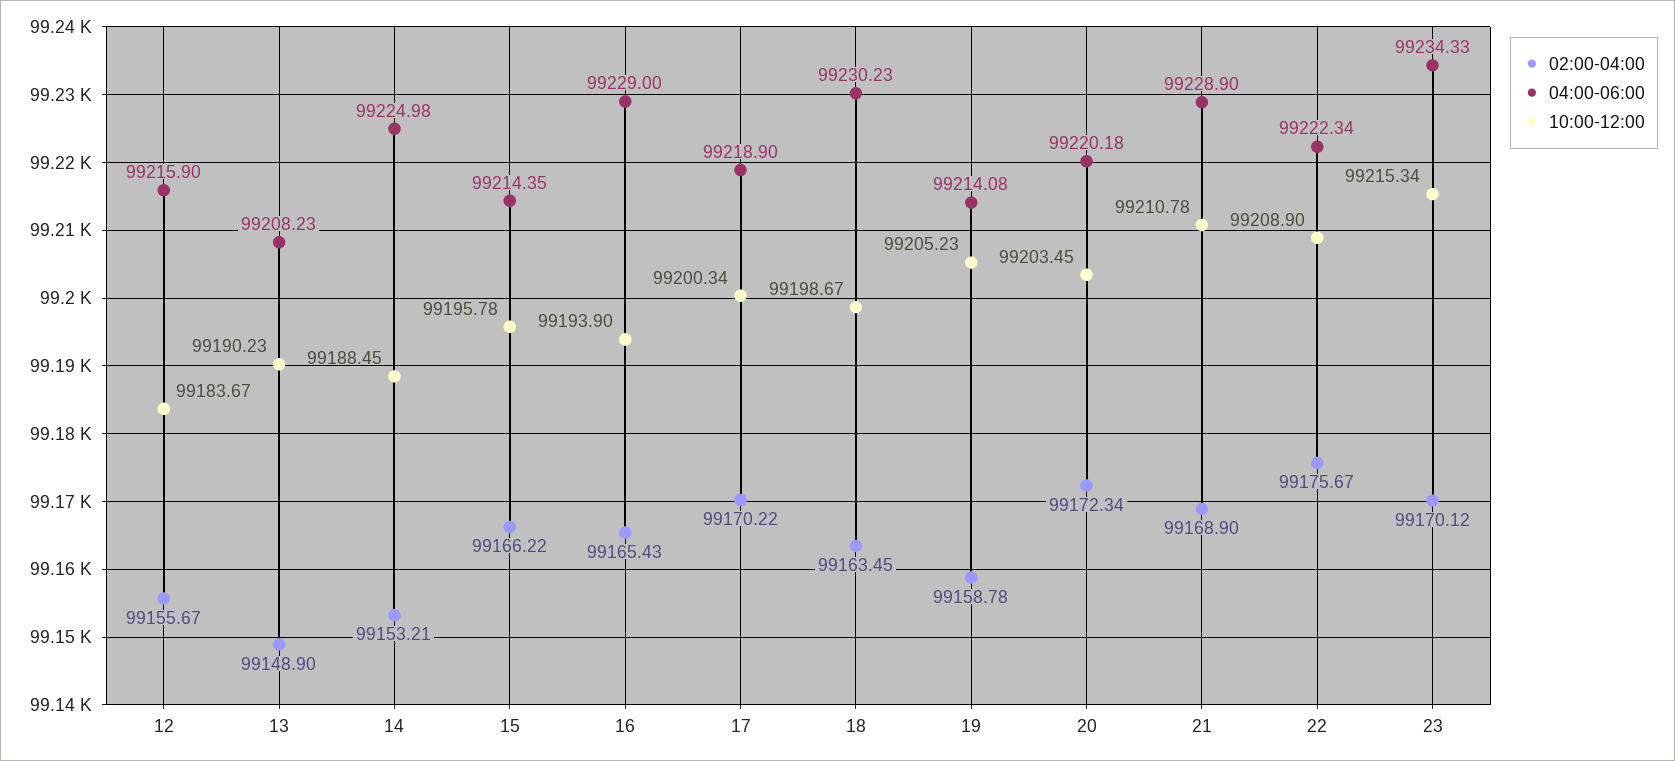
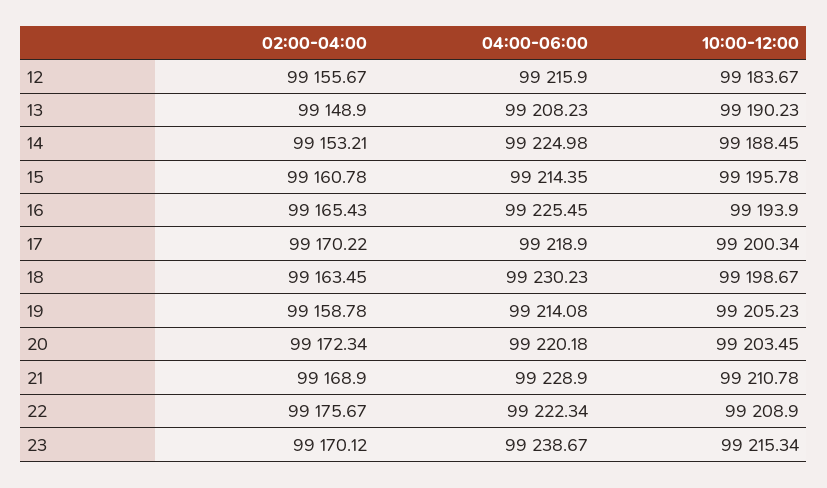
02:00-04:00, 15: 99166.22 -> 99160.78
04:00-06:00, 16: 99229 -> 99225.45
04:00-06:00, 23: 99234.33 -> 99238.67

